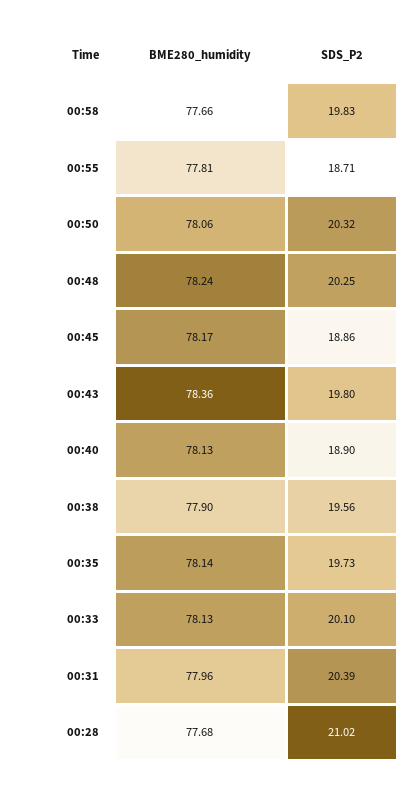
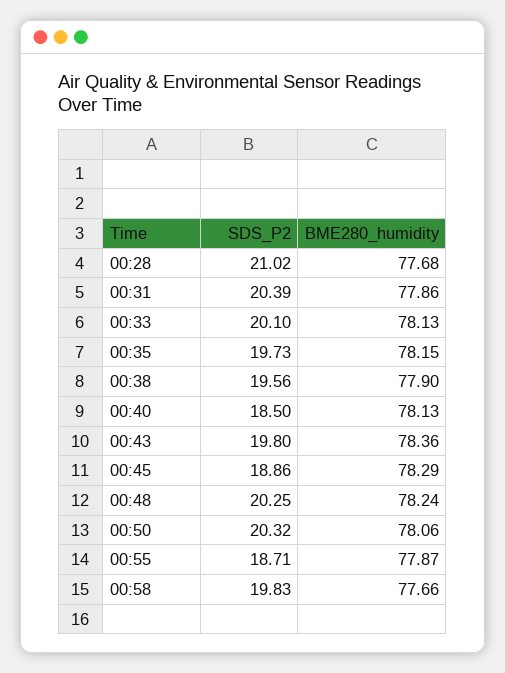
BME280_humidity, 00:55: 77.81 -> 77.87
BME280_humidity, 00:45: 78.17 -> 78.29
SDS_P2, 00:40: 18.9 -> 18.5
BME280_humidity, 00:35: 78.14 -> 78.15
BME280_humidity, 00:31: 77.96 -> 77.86

